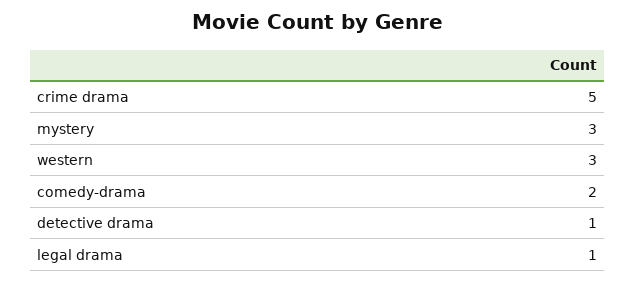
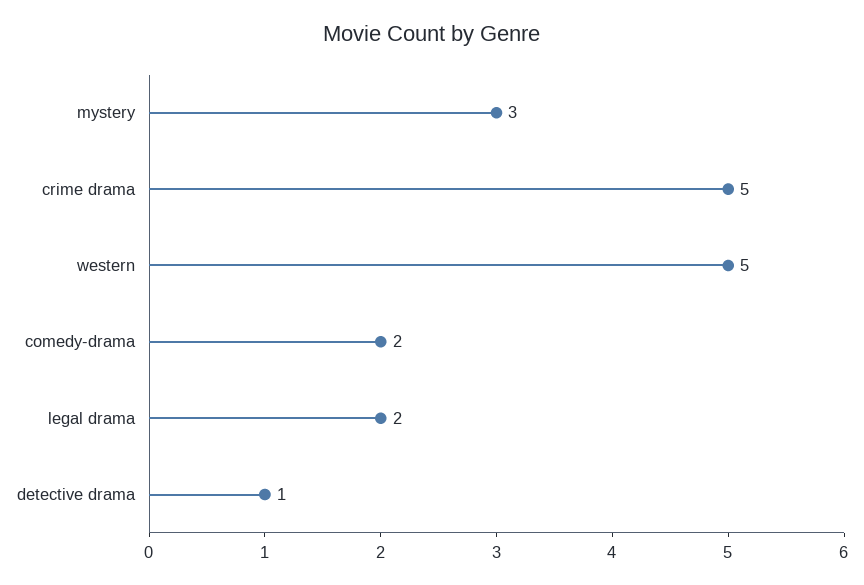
western: 3 -> 5
legal drama: 1 -> 2

